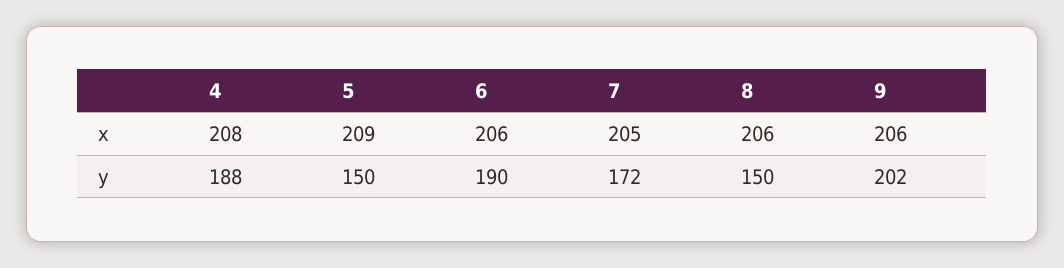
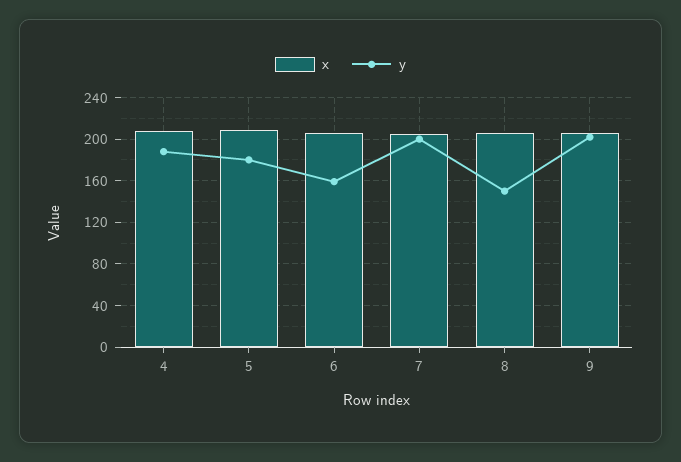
y, 5: 150 -> 180
y, 6: 190 -> 160
y, 7: 172 -> 200

